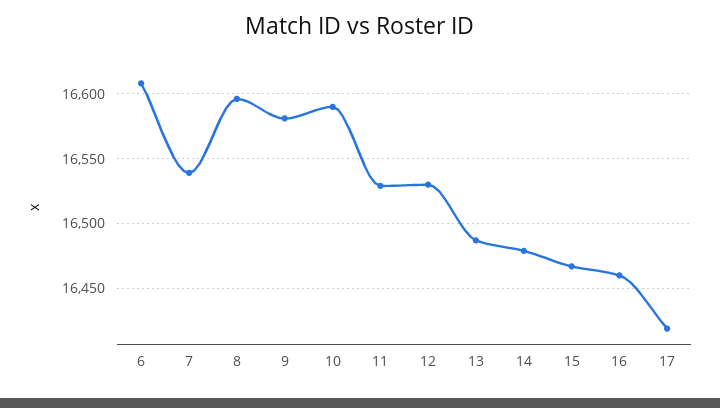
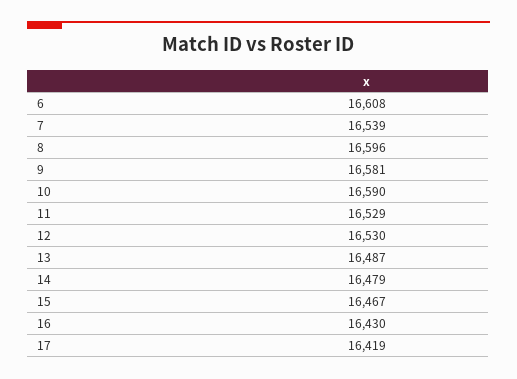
16: 16460 -> 16430

